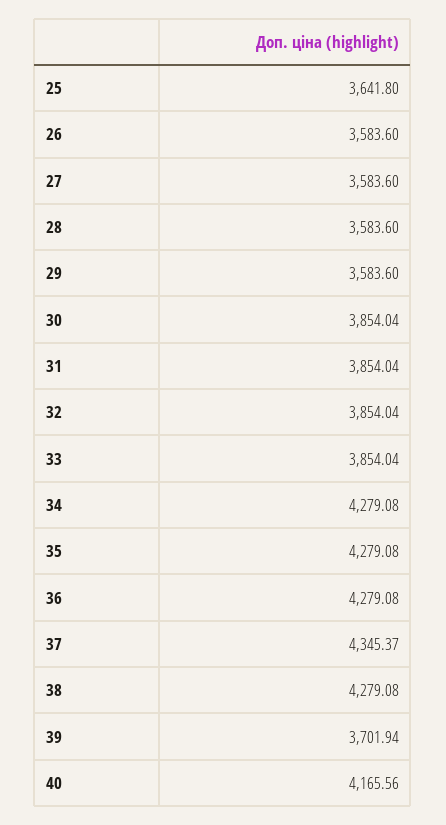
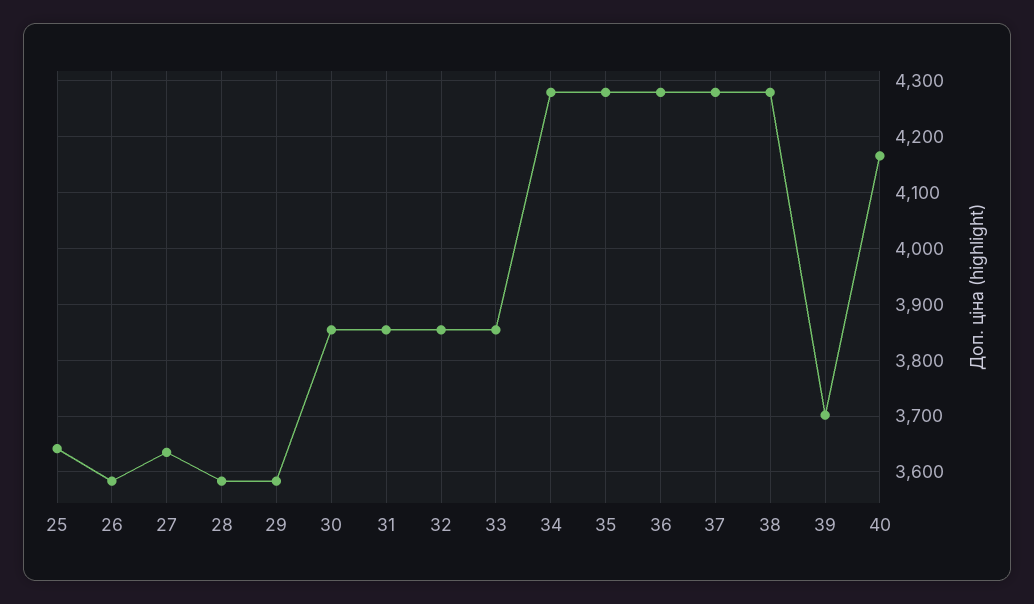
27: 3583.6 -> 3640
37: 4345.37 -> 4280

